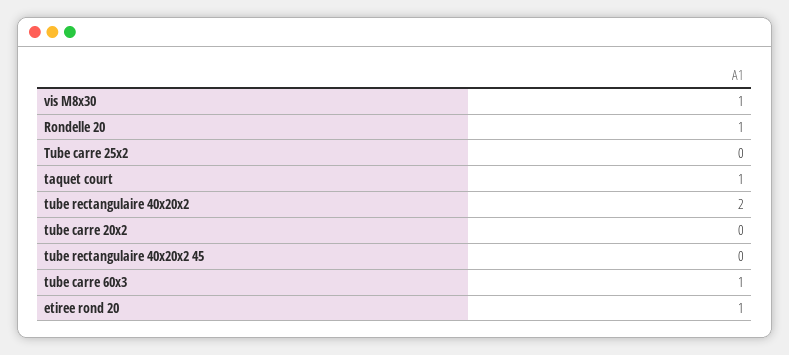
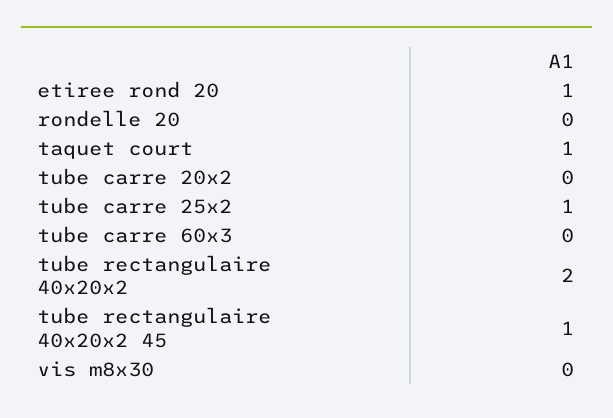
vis M8x30: 1 -> 0
Rondelle 20: 1 -> 0
Tube carre 25x2: 0 -> 1
tube rectangulaire 40x20x2 45: 0 -> 1
tube carre 60x3: 1 -> 0

